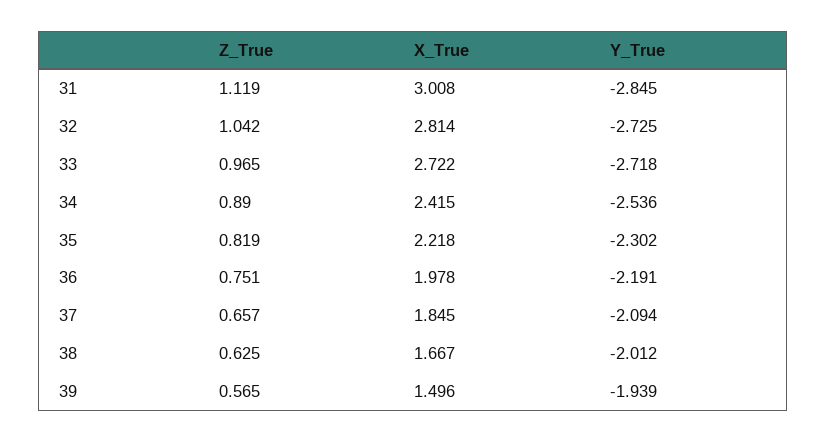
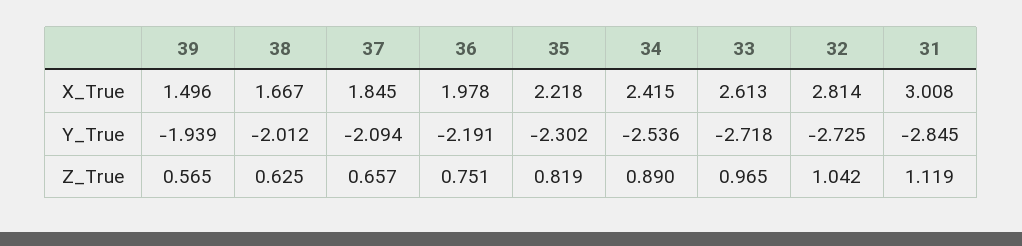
X_True, 33: 2.722 -> 2.613

